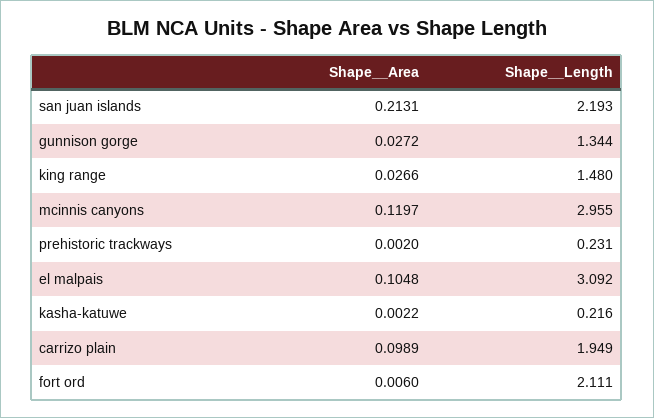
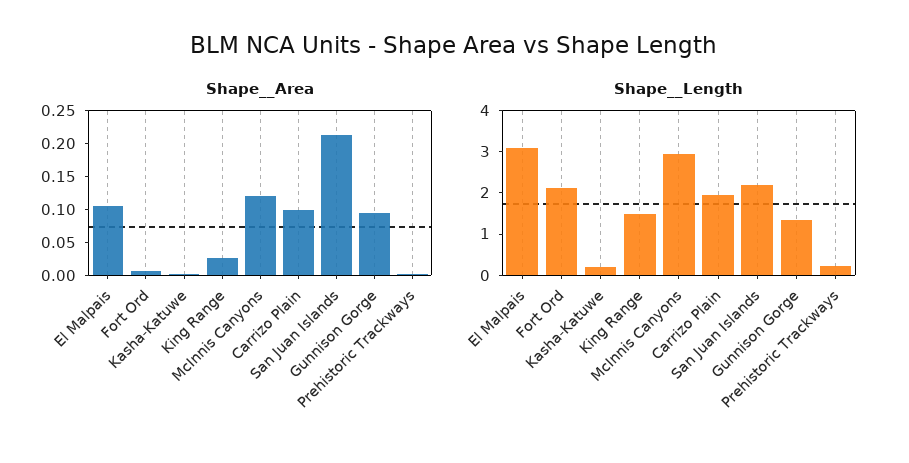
Shape__Area, gunnison gorge: 0.0272 -> 0.1

